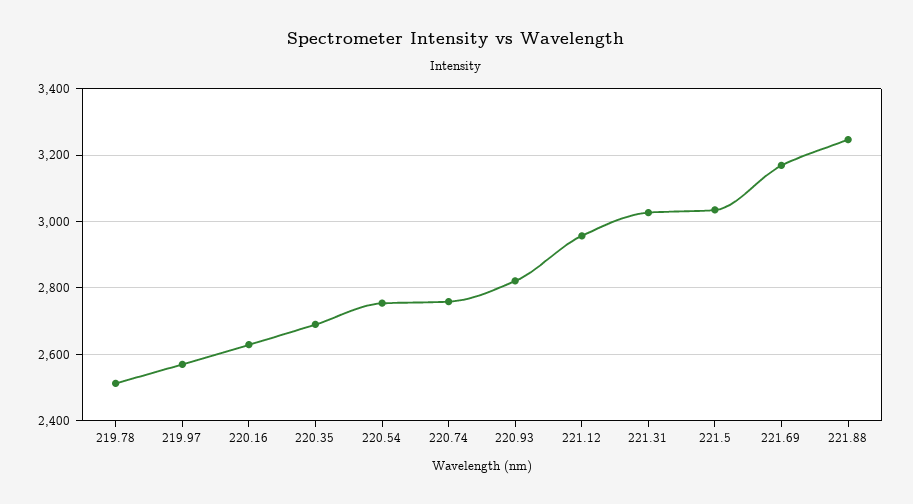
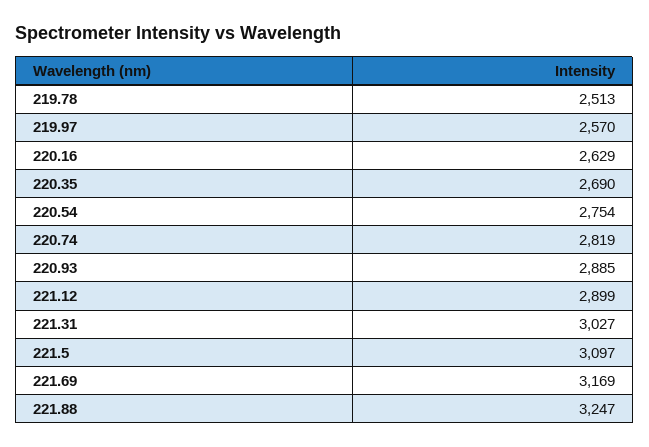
220.74: 2760 -> 2819
220.93: 2820 -> 2885
221.12: 2960 -> 2899
221.5: 3040 -> 3097

